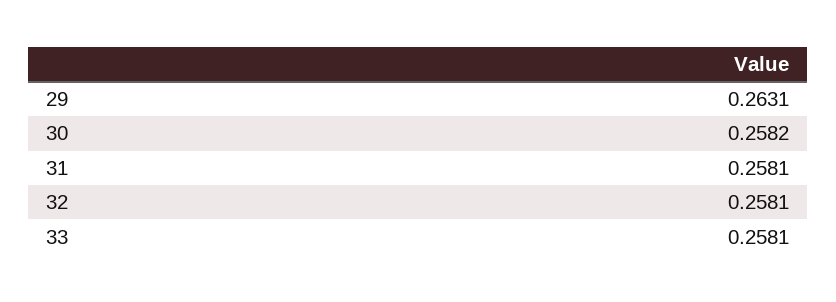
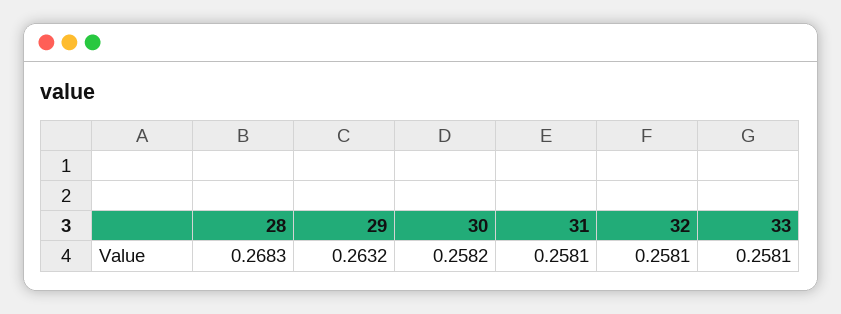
29: 0.2631 -> 0.2632
28: none -> 0.2683

